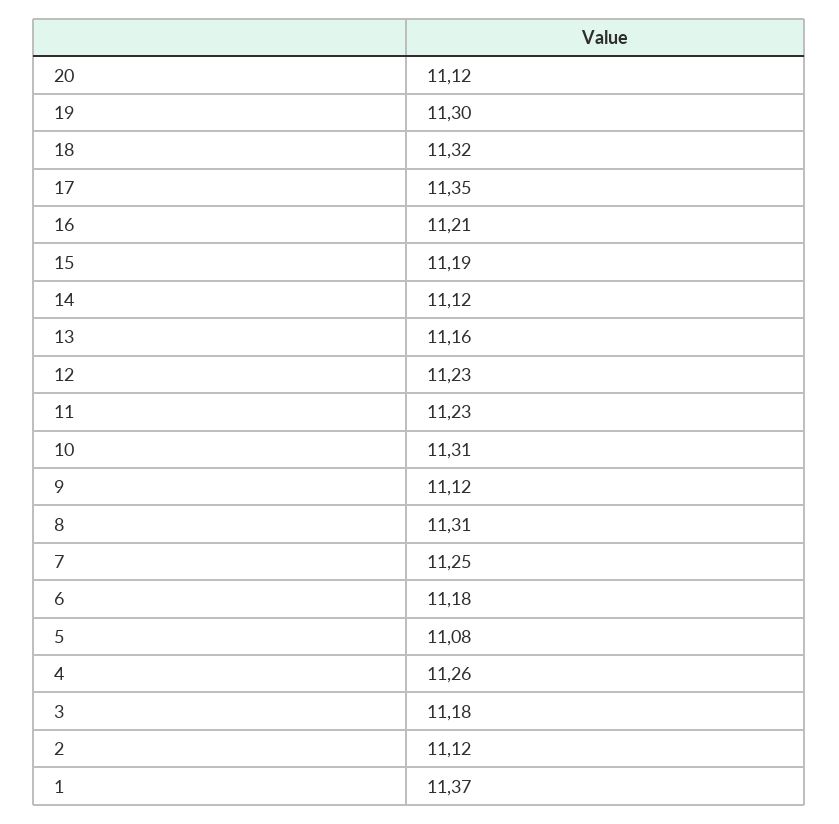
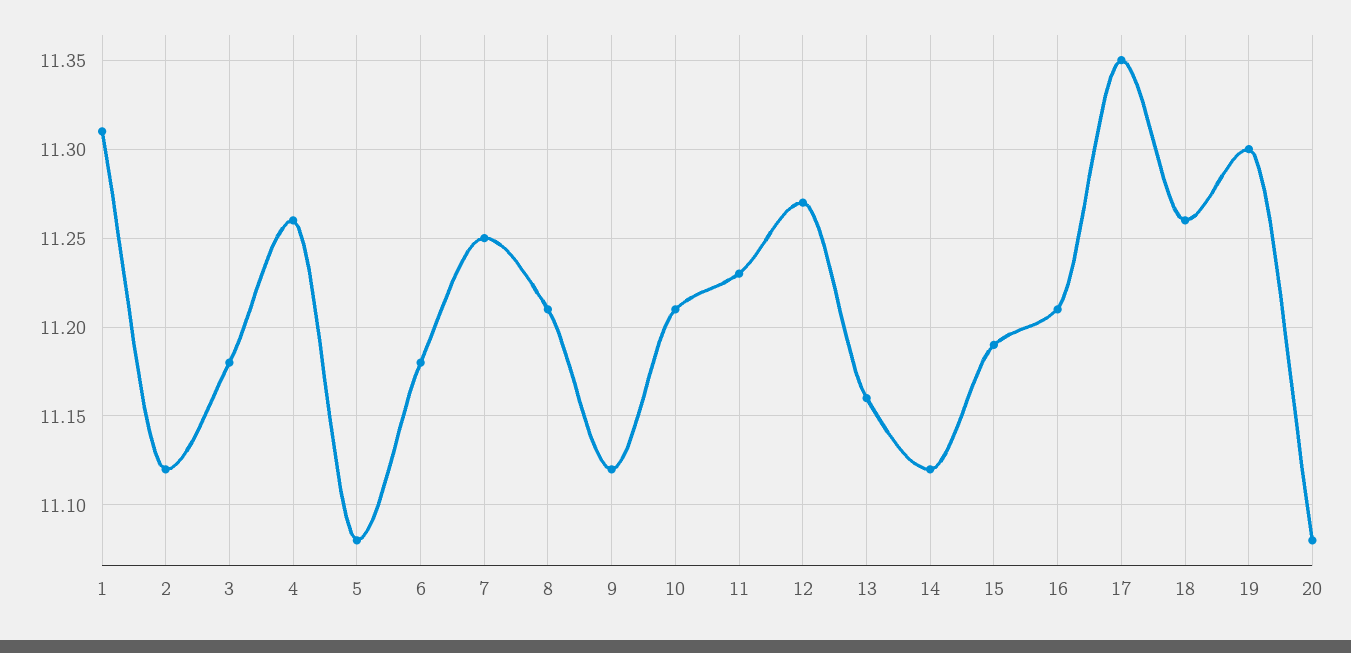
20: 11.12 -> 11.08
18: 11.32 -> 11.26
12: 11.23 -> 11.27
10: 11.31 -> 11.21
8: 11.31 -> 11.21
1: 11.37 -> 11.31

